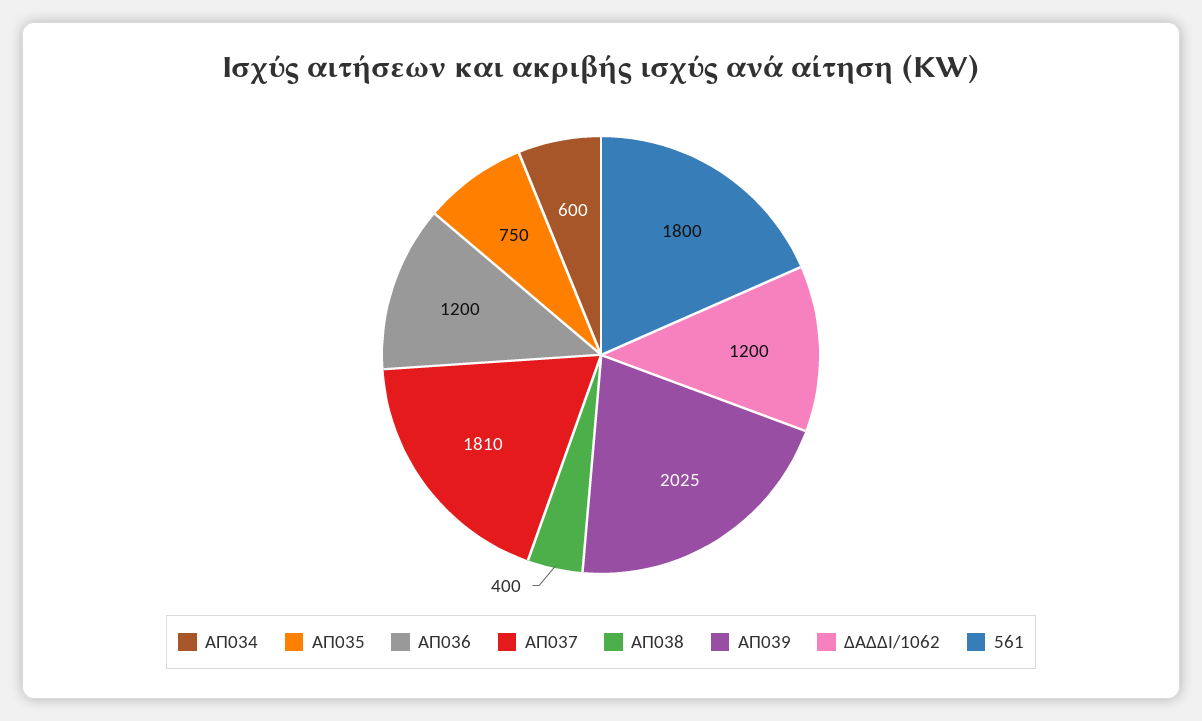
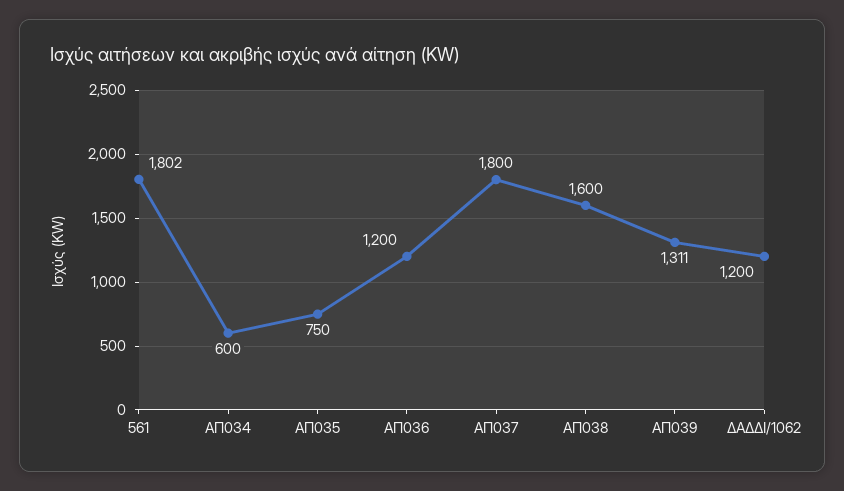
ΑΠ037: 1810 -> 1800
ΑΠ038: 400 -> 1600
ΑΠ039: 2025 -> 1311
561: 1800 -> 1802

